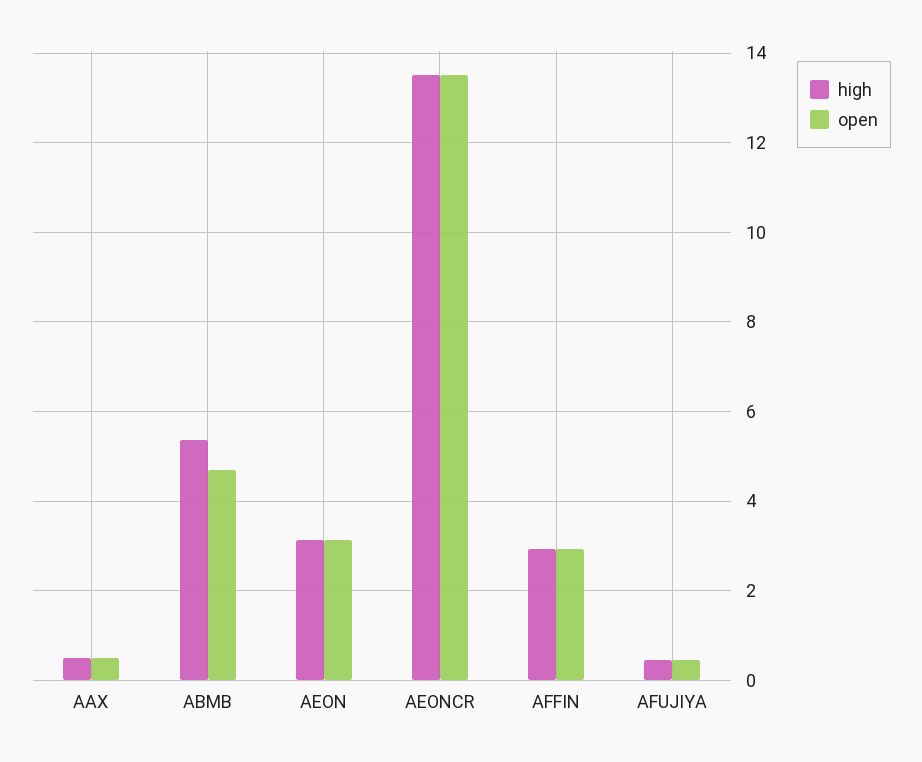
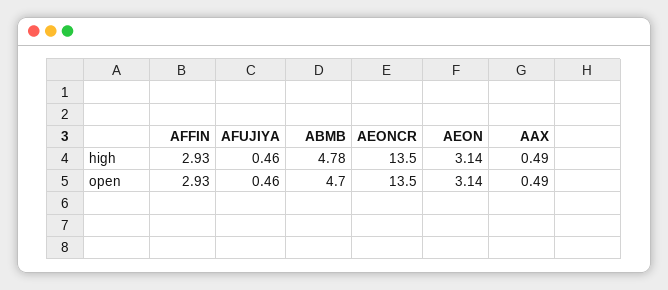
high, ABMB: 5.4 -> 4.78

